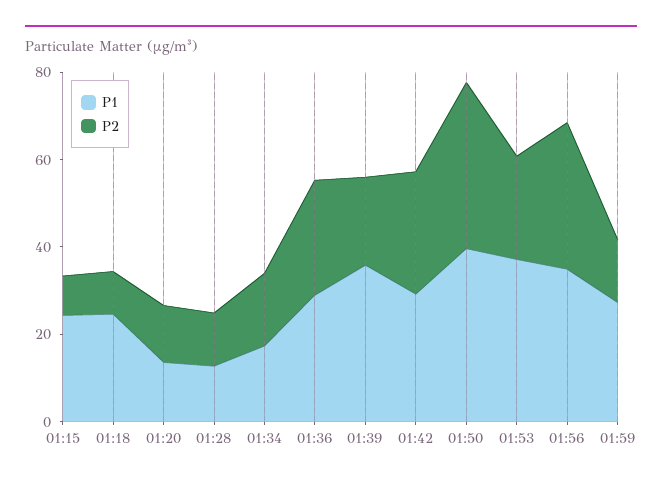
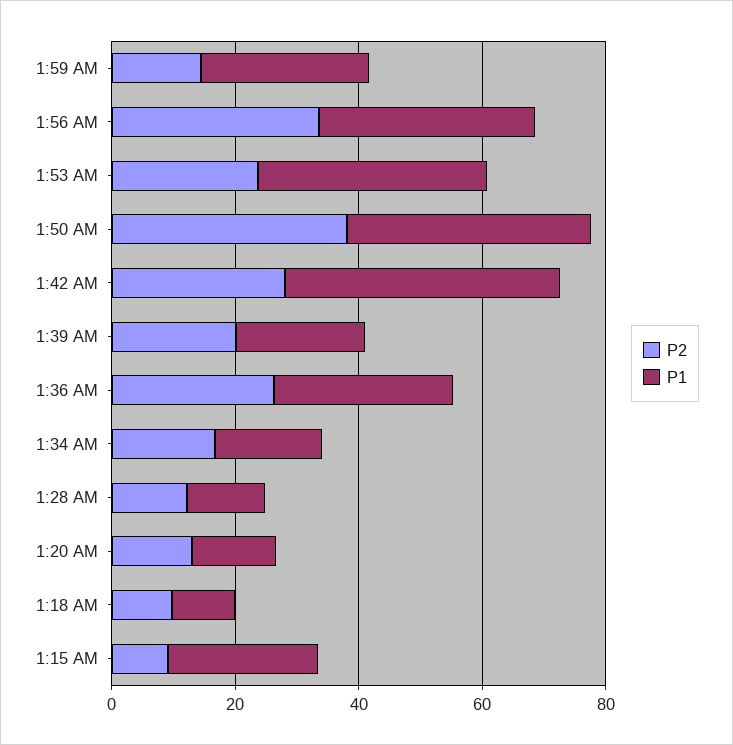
P1, 01:18: 25 -> 10
P1, 01:39: 35 -> 20
P1, 01:42: 30 -> 45

